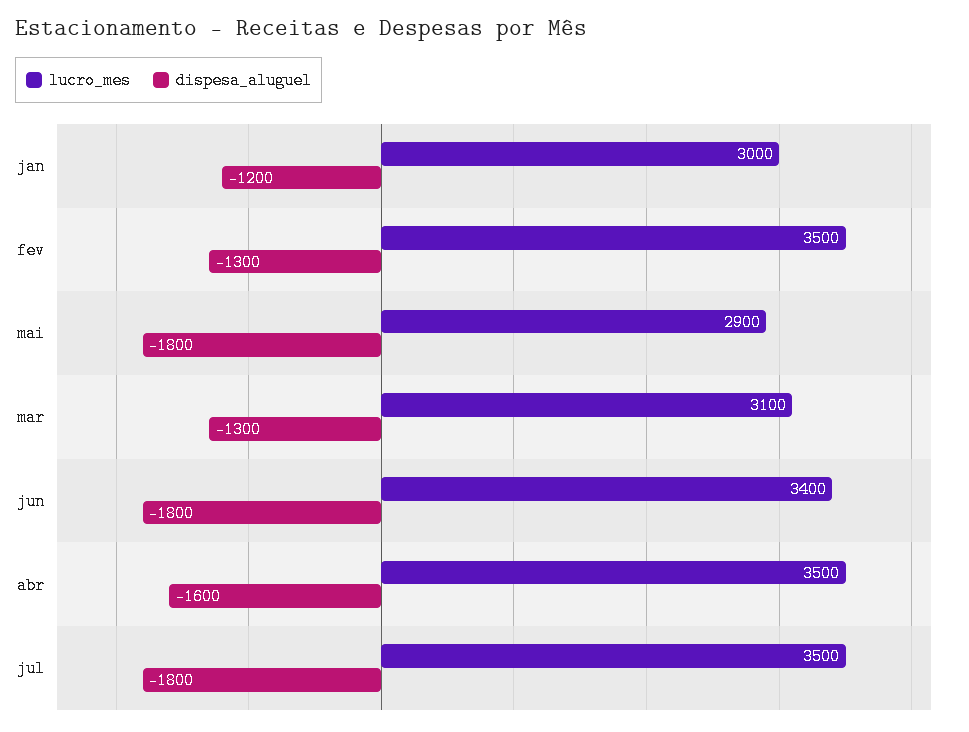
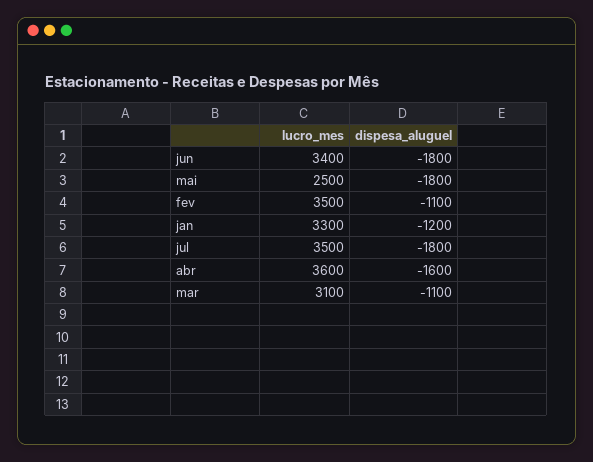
lucro_mes, jan: 3000 -> 3300
dispesa_aluguel, fev: -1300 -> -1100
lucro_mes, mai: 2900 -> 2500
dispesa_aluguel, mar: -1300 -> -1100
lucro_mes, abr: 3500 -> 3600

